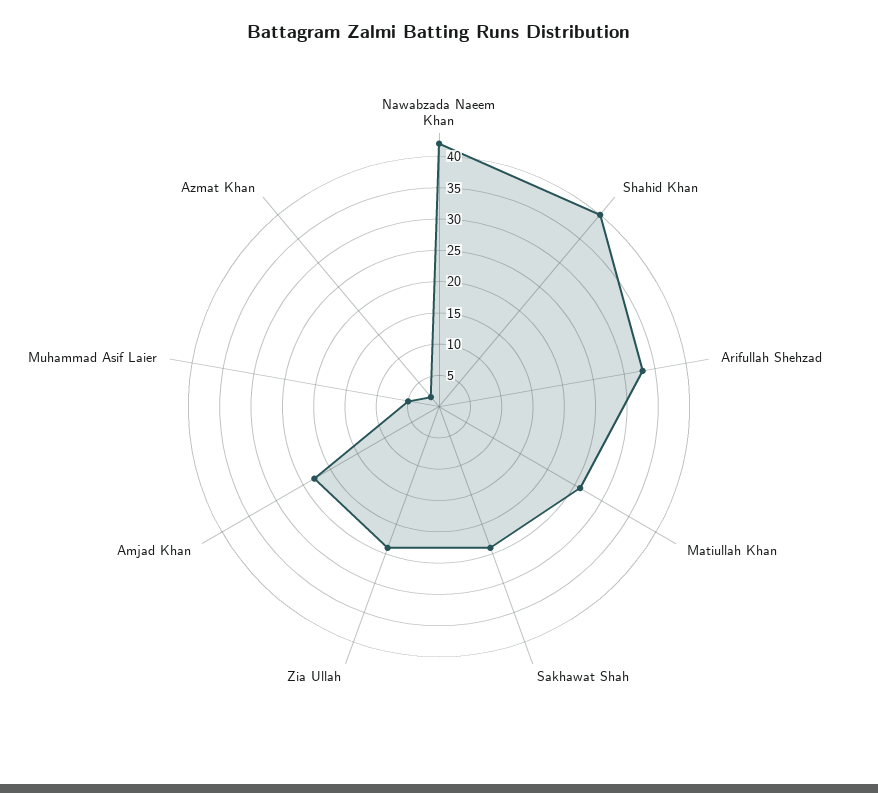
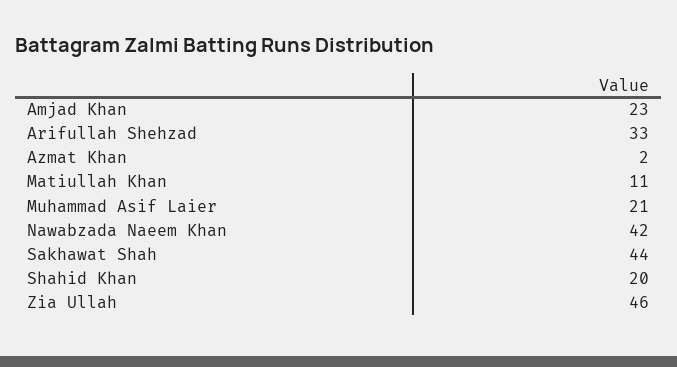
Shahid Khan: 40 -> 20
Matiullah Khan: 25 -> 11
Sakhawat Shah: 25 -> 44
Zia Ullah: 25 -> 46
Muhammad Asif Laier: 5 -> 21

